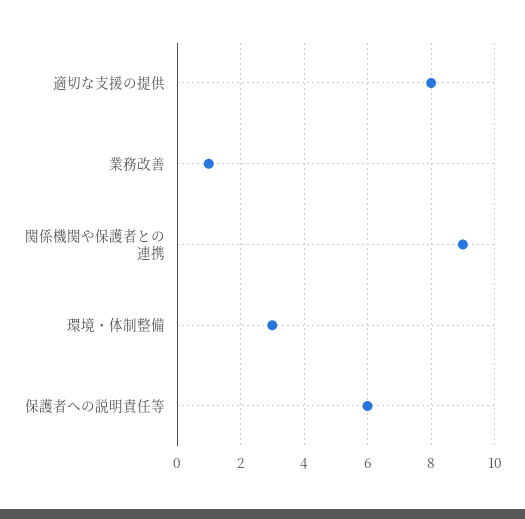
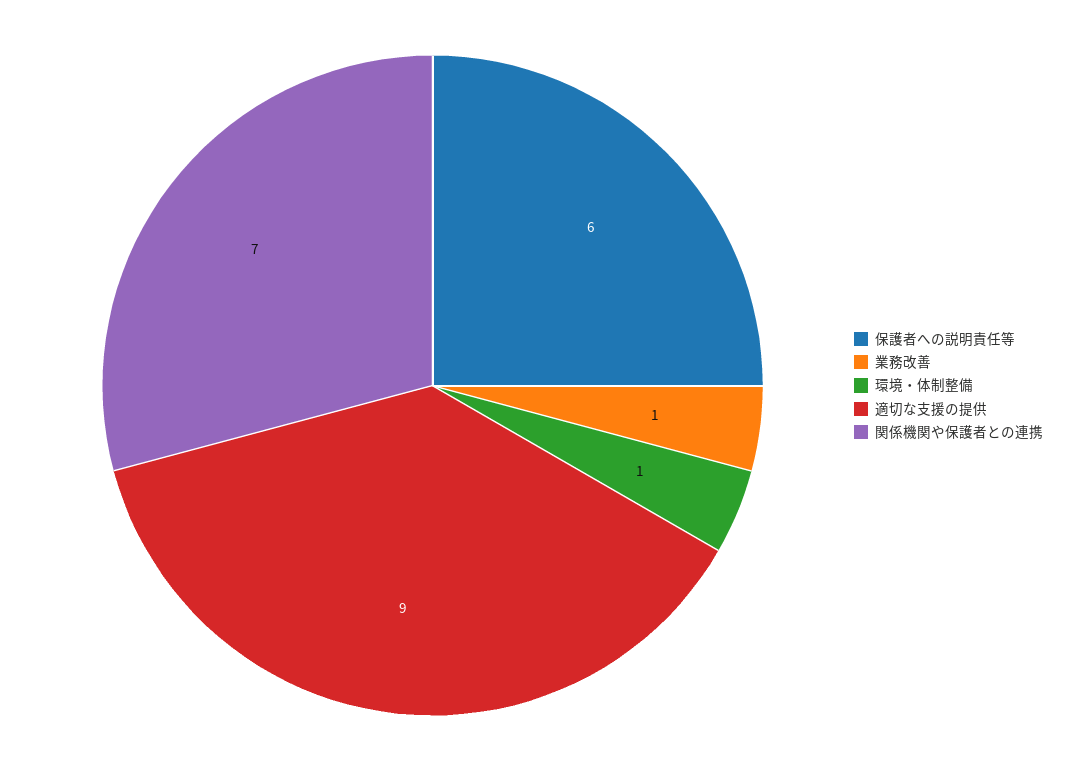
適切な支援の提供: 8 -> 9
関係機関や保護者との連携: 9 -> 7
環境・体制整備: 3 -> 1

